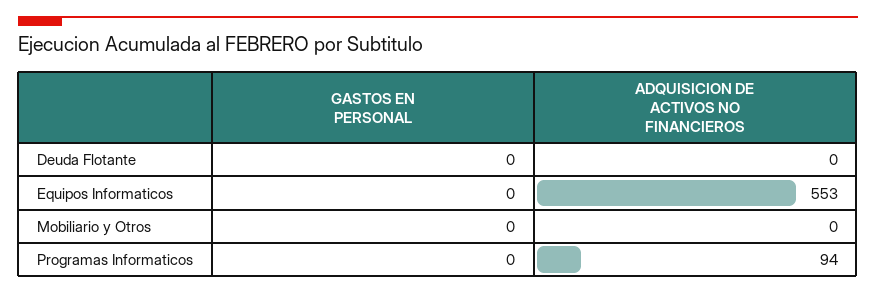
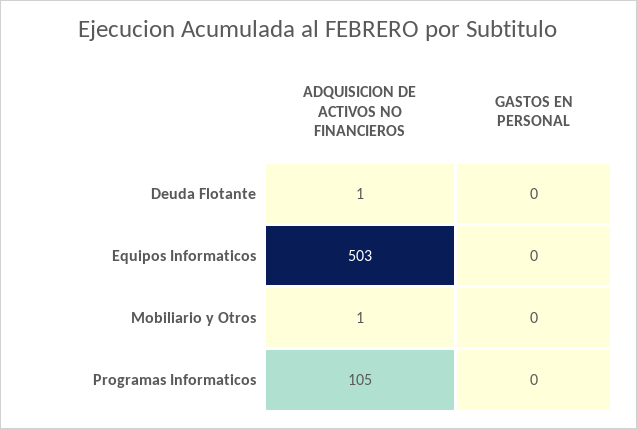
ADQUISICION DE ACTIVOS NO FINANCIEROS, Deuda Flotante: 0 -> 1
ADQUISICION DE ACTIVOS NO FINANCIEROS, Equipos Informaticos: 553 -> 503
ADQUISICION DE ACTIVOS NO FINANCIEROS, Mobiliario y Otros: 0 -> 1
ADQUISICION DE ACTIVOS NO FINANCIEROS, Programas Informaticos: 94 -> 105

